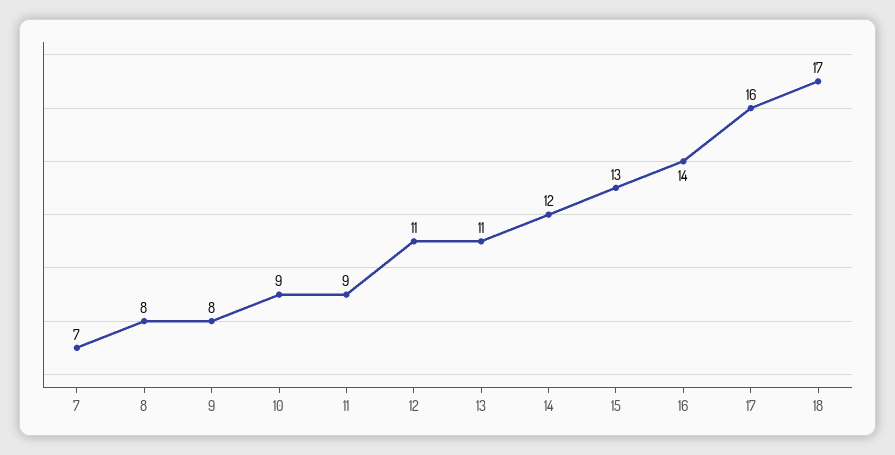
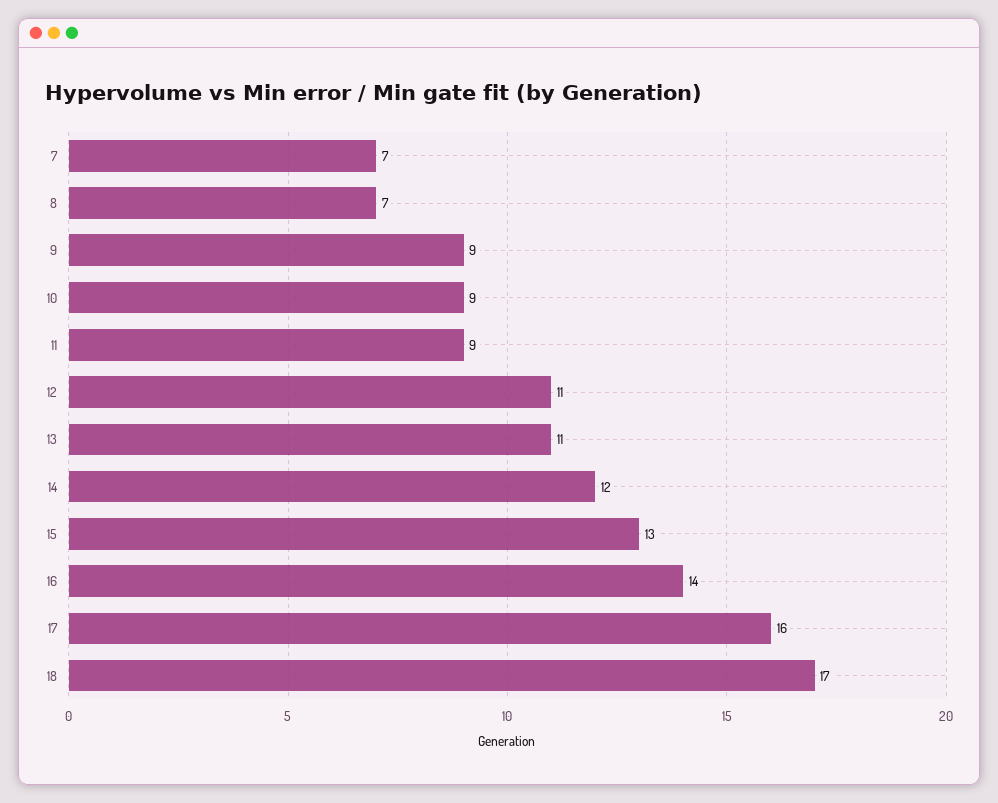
8: 8 -> 7
9: 8 -> 9

